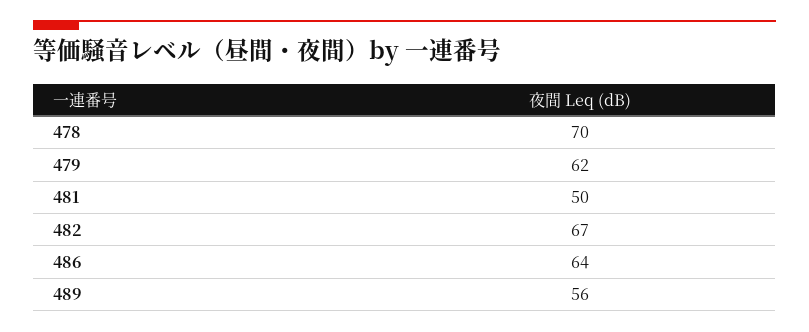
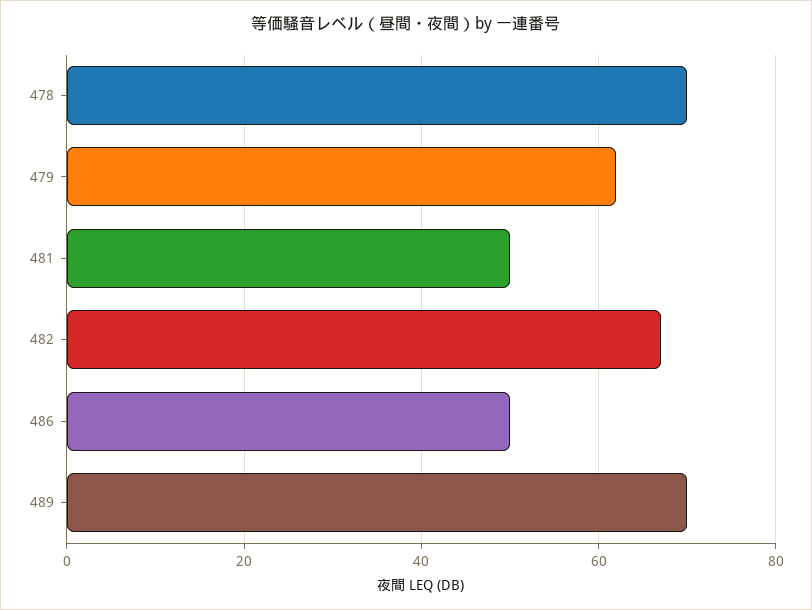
486: 64 -> 50
489: 56 -> 70

